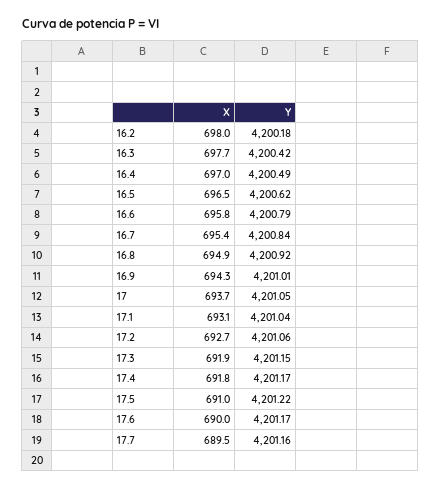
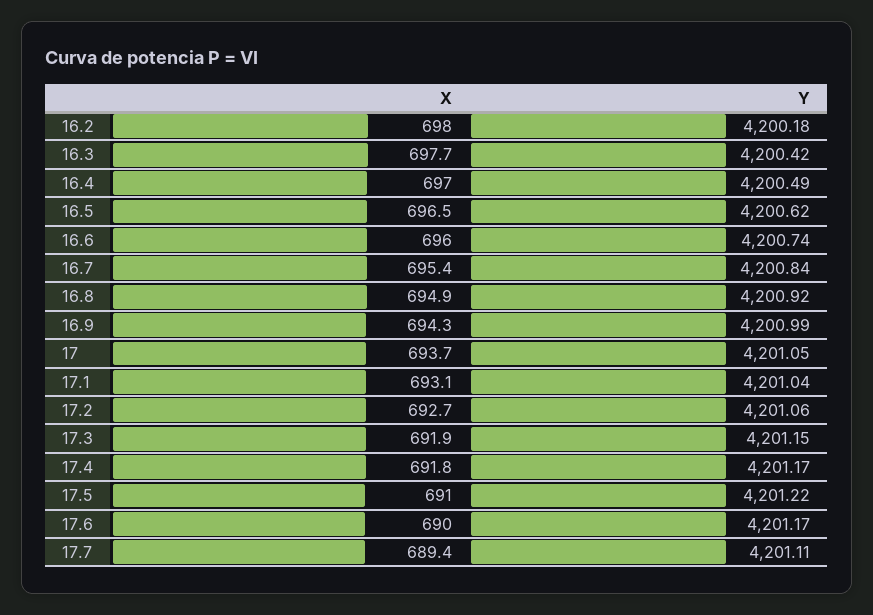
X, 16.6: 695.8 -> 696
Y, 16.6: 4200.79 -> 4200.74
Y, 16.9: 4201.01 -> 4200.99
X, 17.7: 689.5 -> 689.4
Y, 17.7: 4201.16 -> 4201.11

